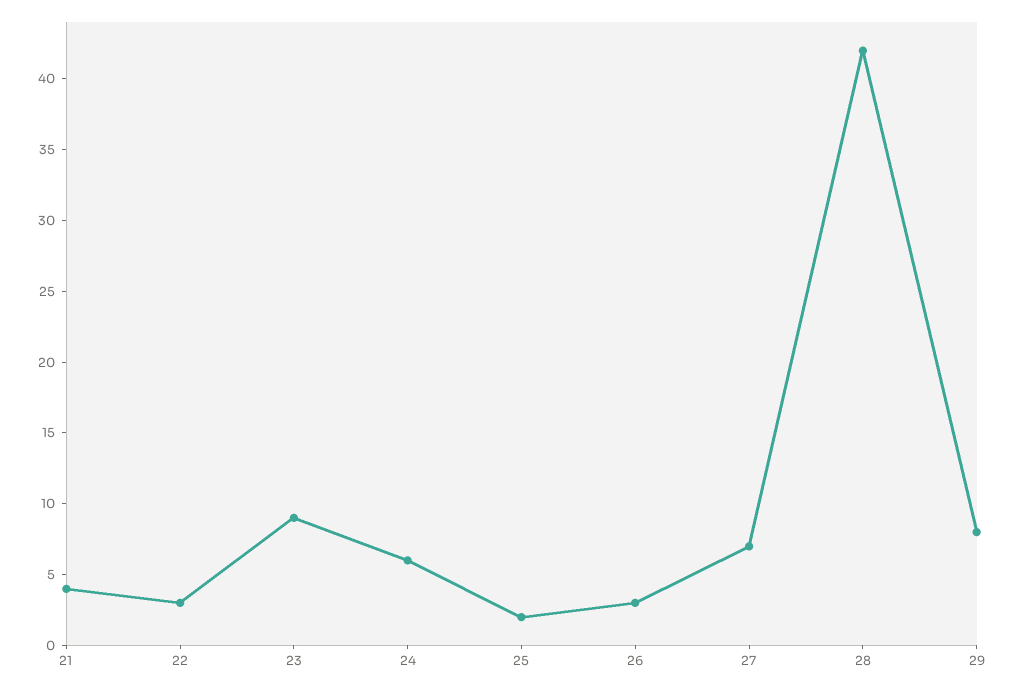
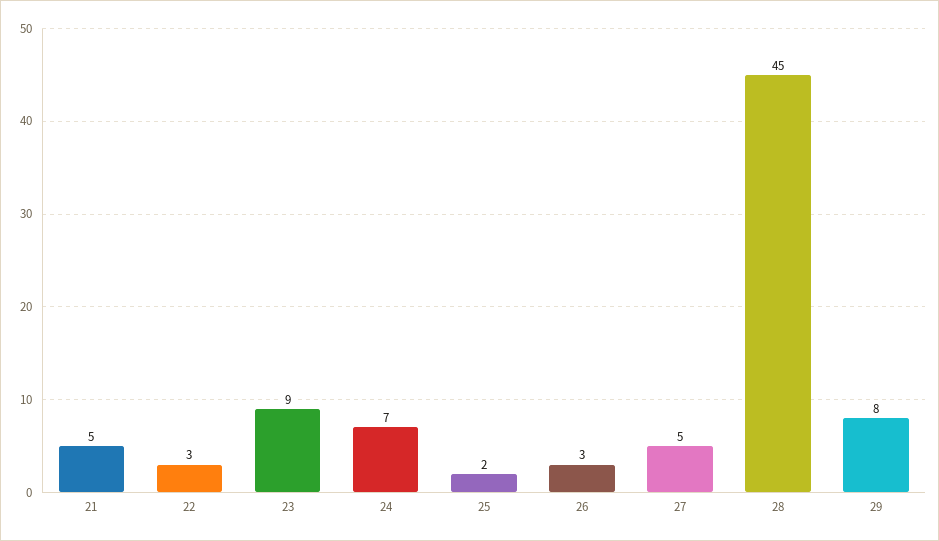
21: 4 -> 5
24: 6 -> 7
27: 7 -> 5
28: 42 -> 45

